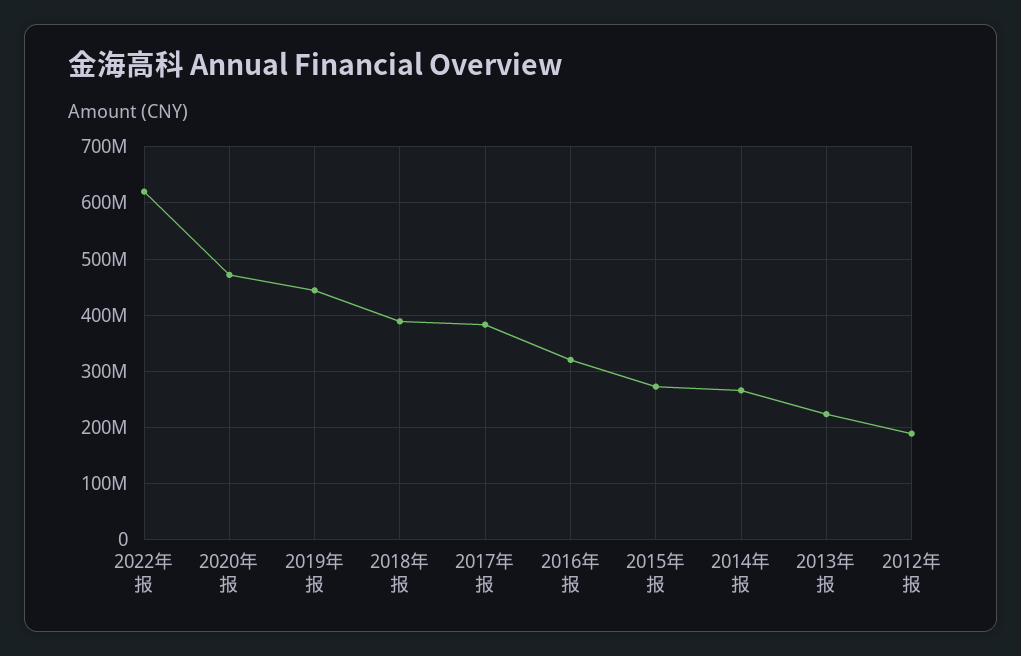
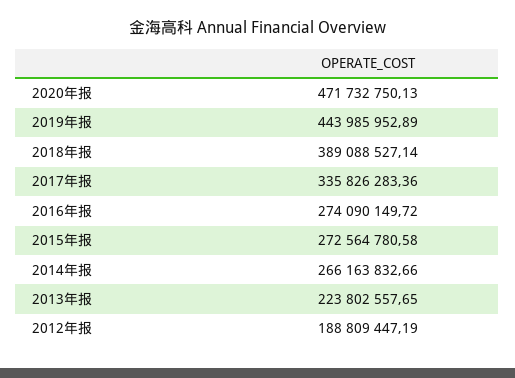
2022年报: 620000000 -> none
2017年报: 380000000 -> 335826283.36
2016年报: 320000000 -> 274090149.72

